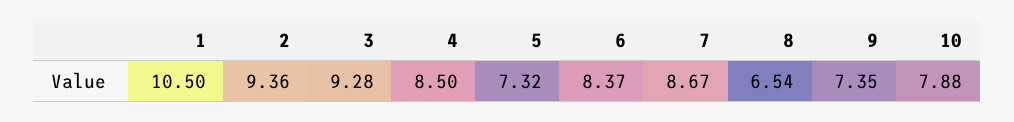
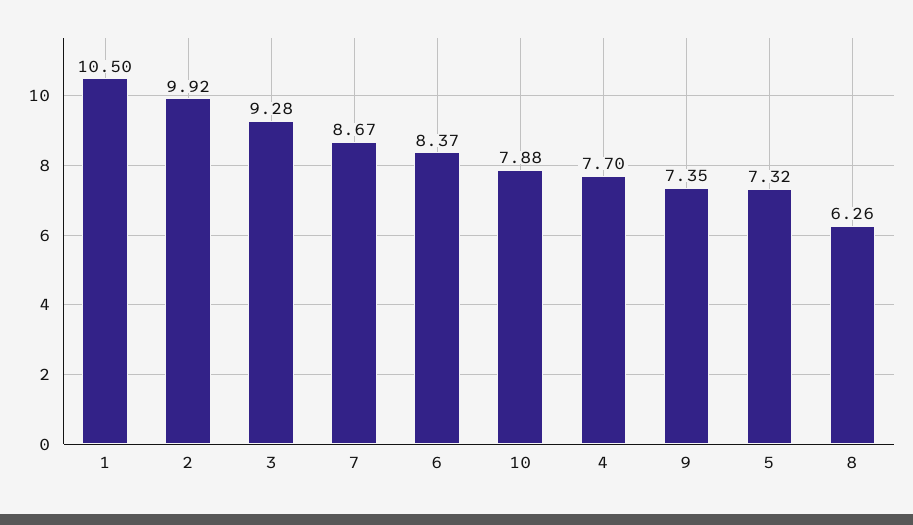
2: 9.36 -> 9.92
4: 8.5 -> 7.7
8: 6.54 -> 6.26

